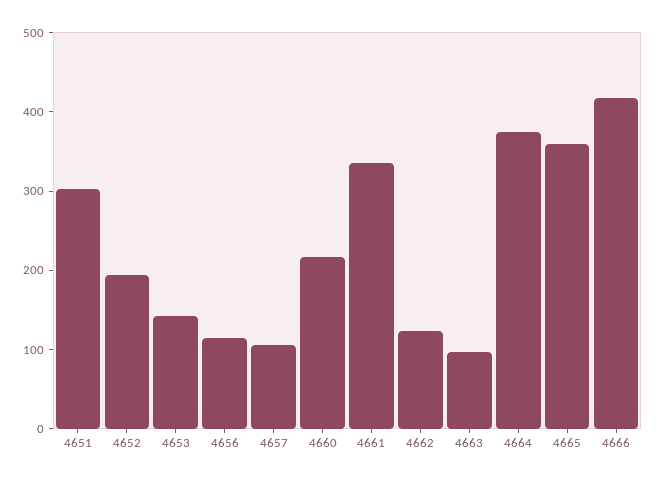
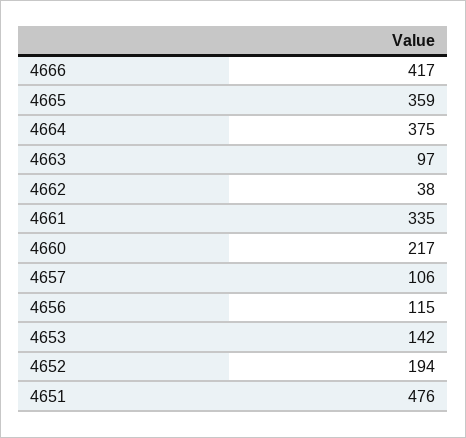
4651: 300 -> 476
4662: 120 -> 38

